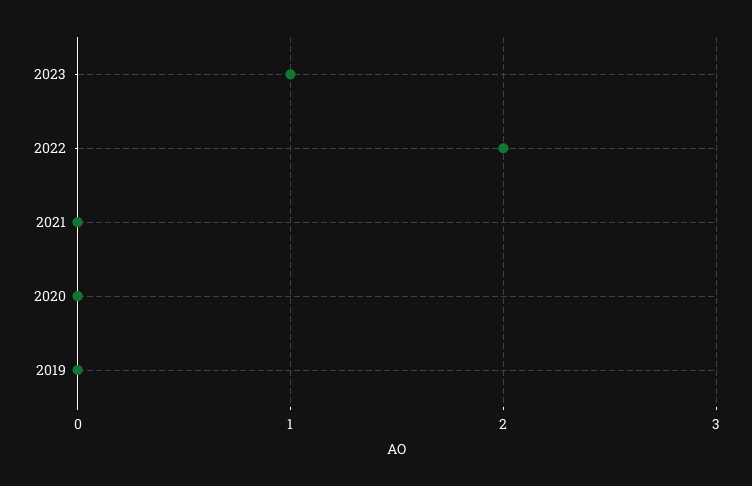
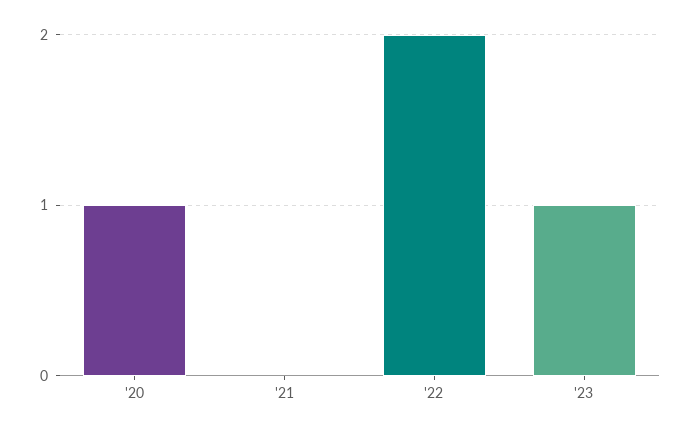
2020: 0 -> 1
2019: 0 -> none

